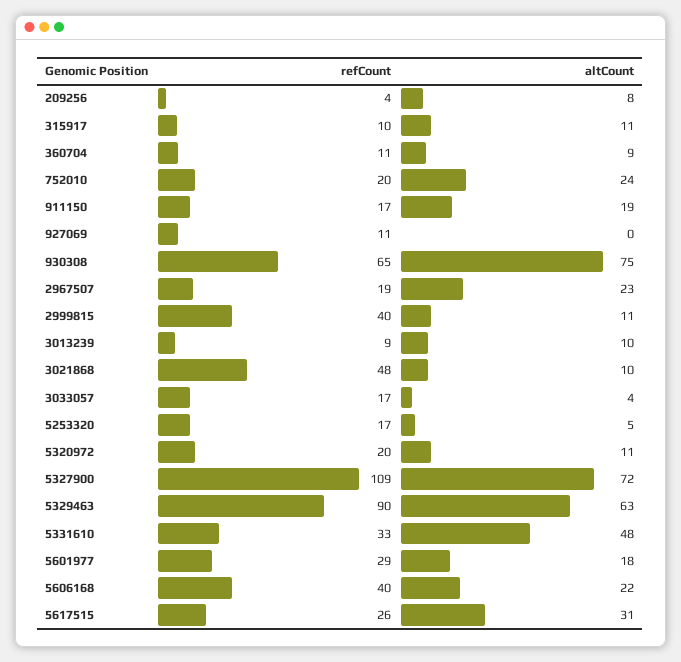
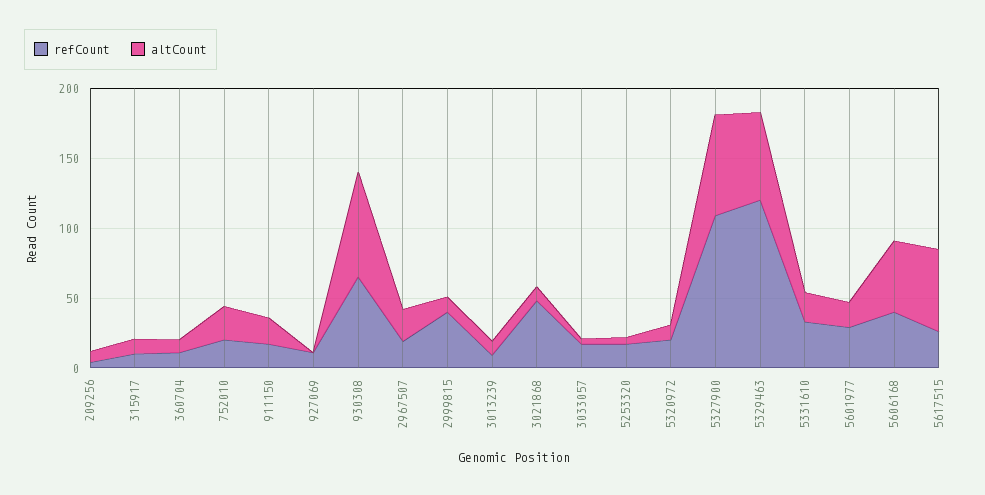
refCount, 5329463: 90 -> 120
altCount, 5331610: 48 -> 20
altCount, 5606168: 22 -> 50
altCount, 5617515: 31 -> 60

